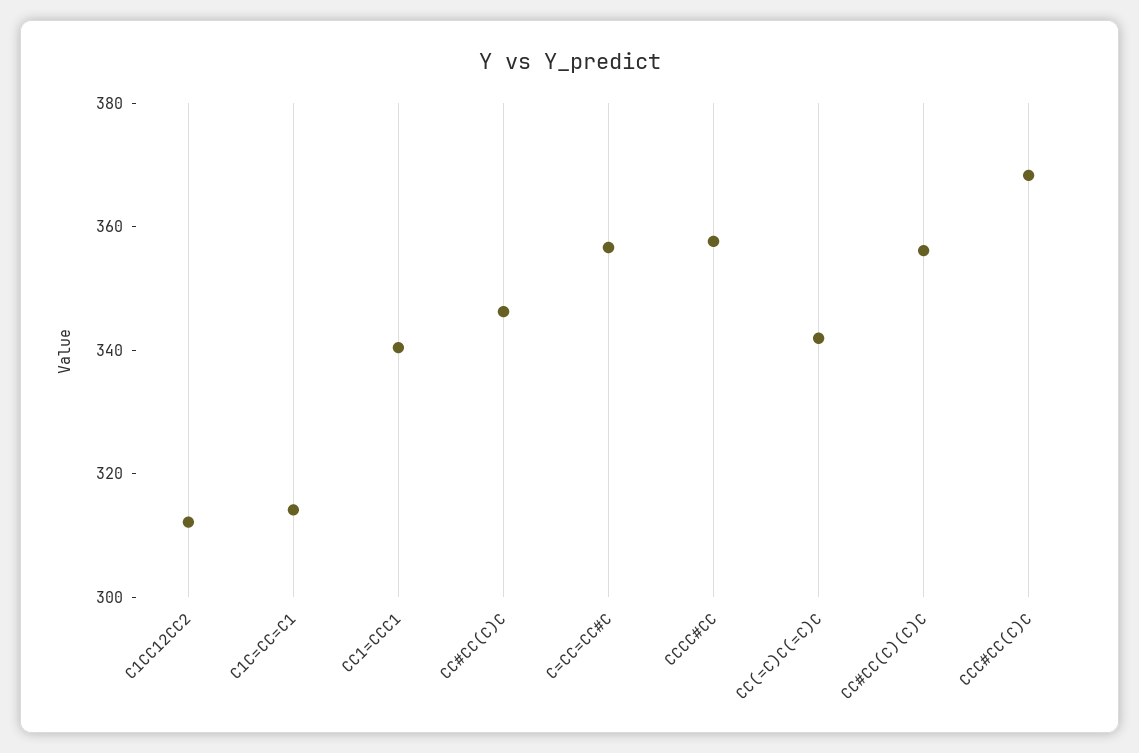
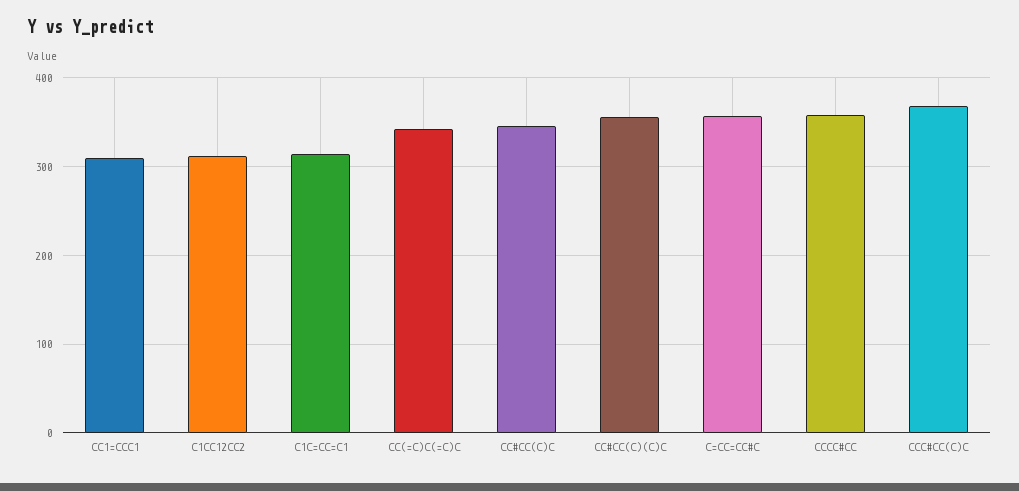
CC1=CCC1: 340 -> 310

